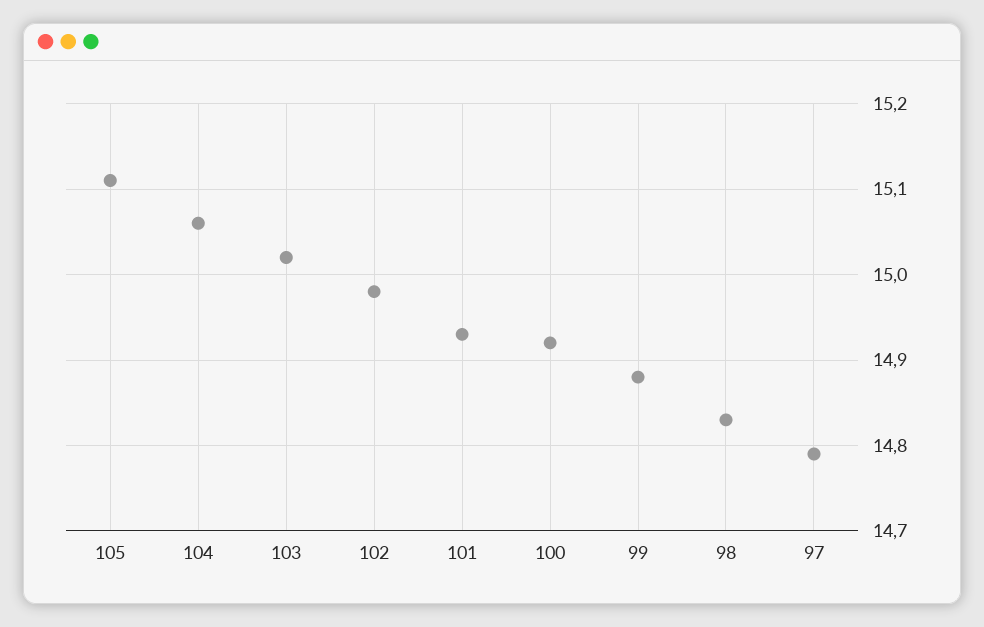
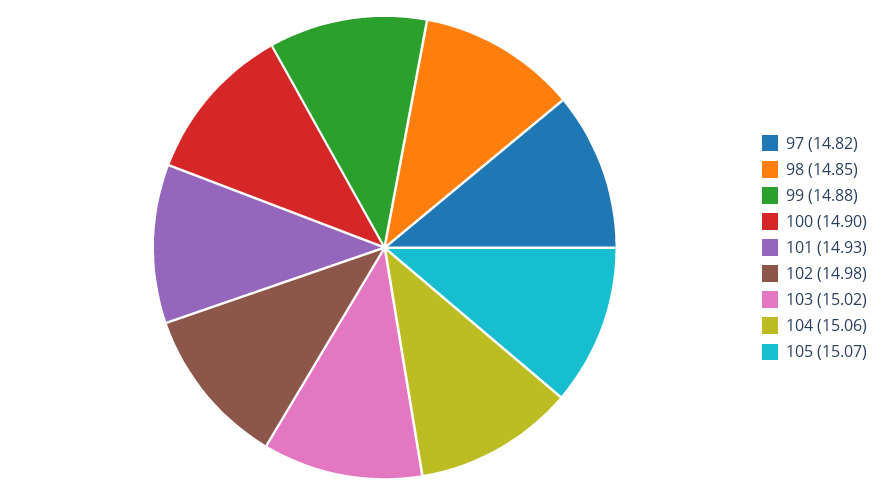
105: 15.11 -> 15.07
100: 14.92 -> 14.9
98: 14.83 -> 14.85
97: 14.79 -> 14.82

